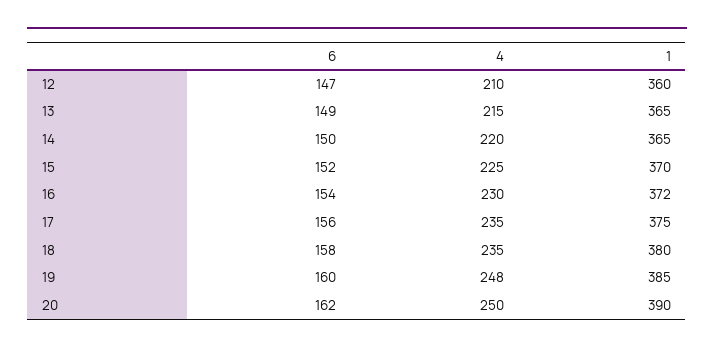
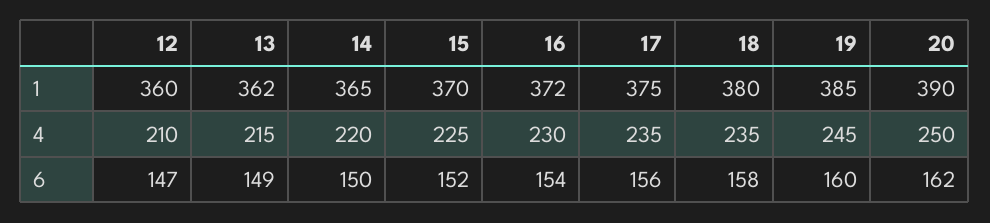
1, 13: 365 -> 362
4, 19: 248 -> 245

